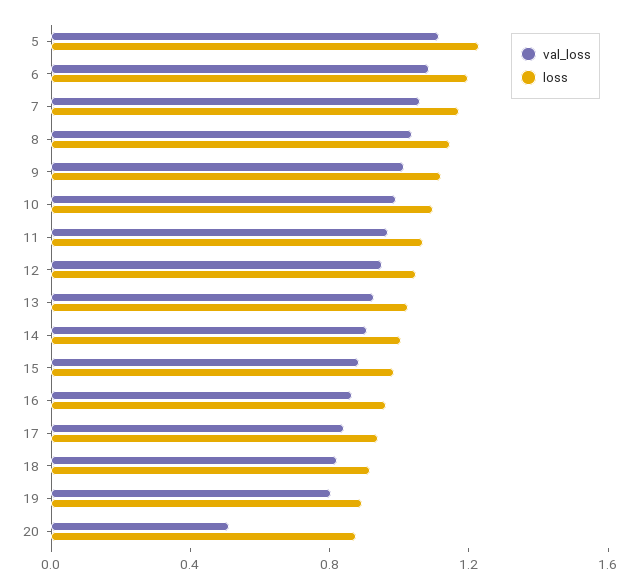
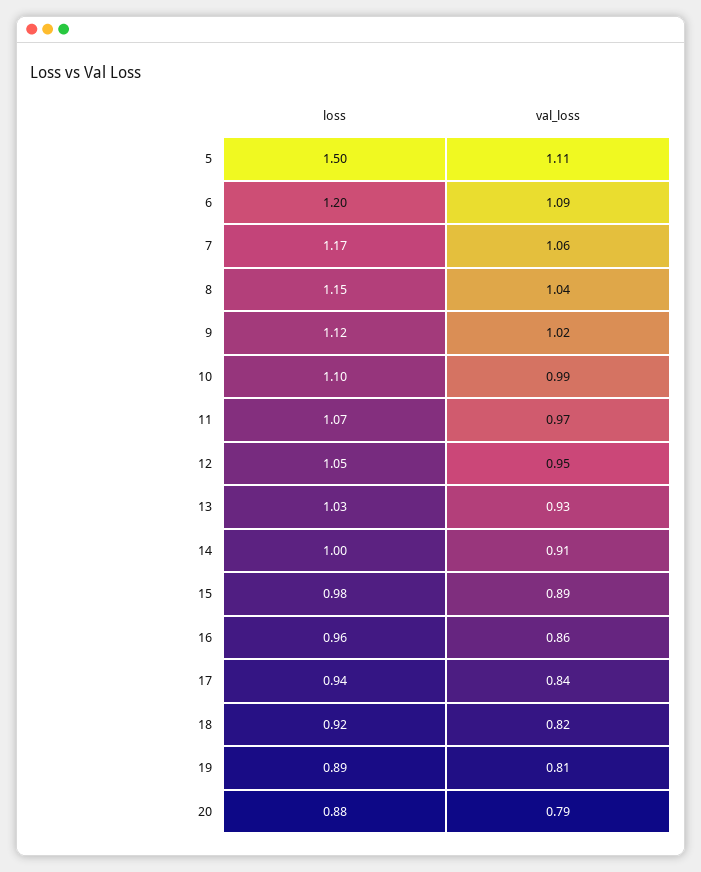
loss, 5: 1.2 -> 1.5
val_loss, 20: 0.5 -> 0.79

